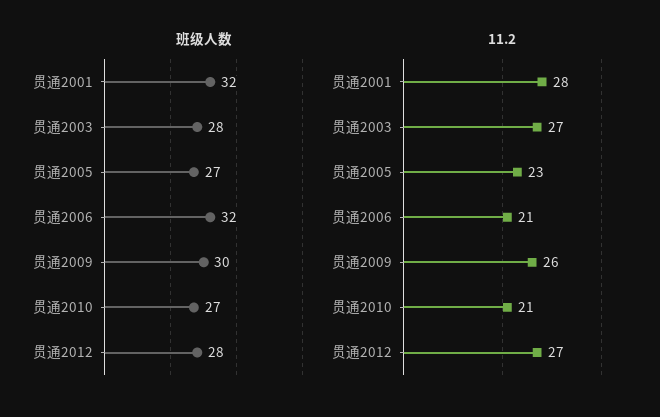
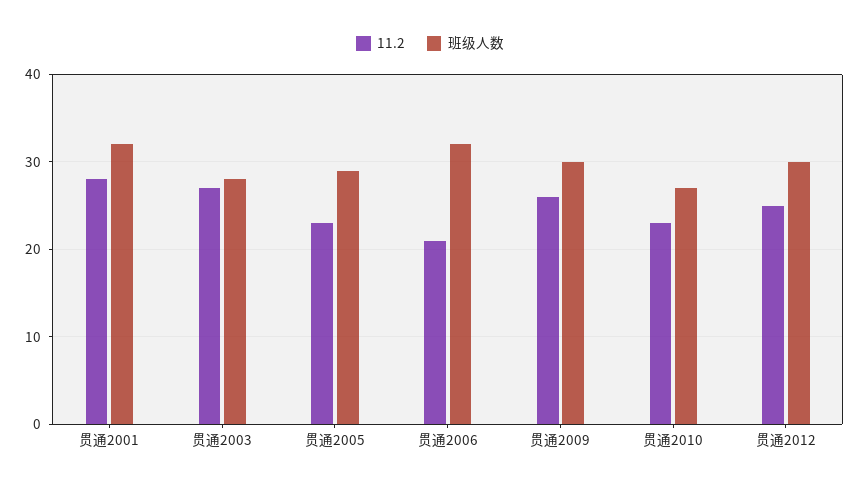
班级人数, 贯通2005: 27 -> 29
班级人数, 贯通2012: 28 -> 30
11.2, 贯通2010: 21 -> 23
11.2, 贯通2012: 27 -> 25

